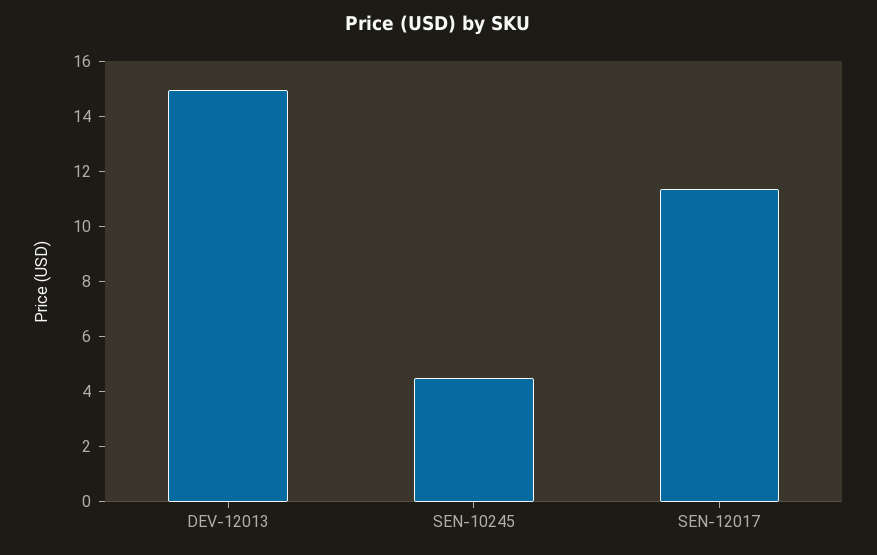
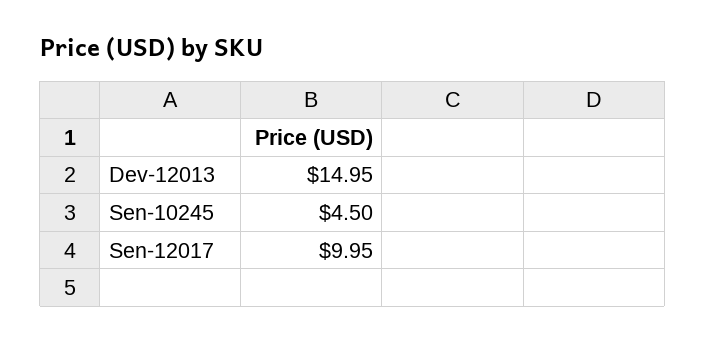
SEN-12017: 11.5 -> 9.95

